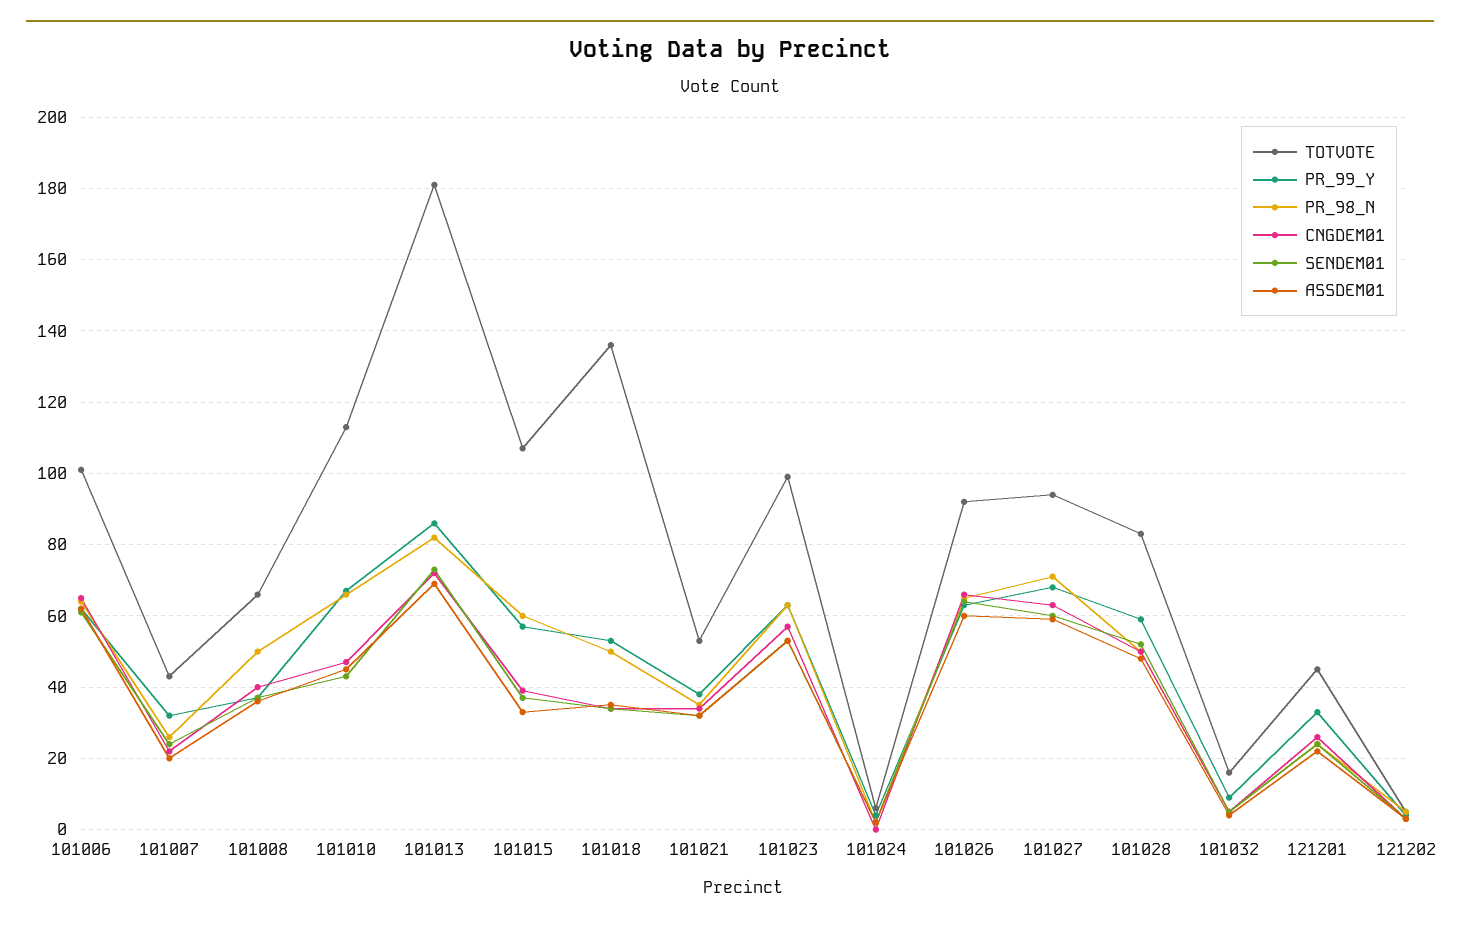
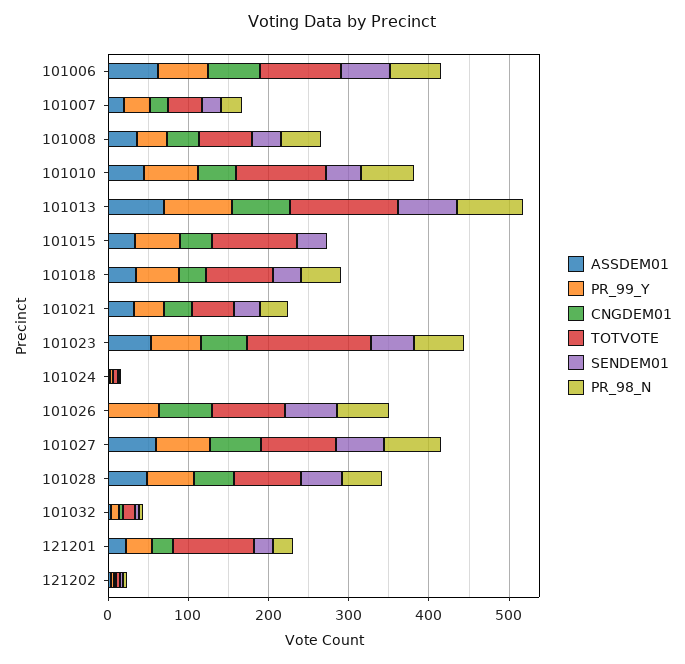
TOTVOTE, 101013: 180 -> 140
PR_98_N, 101015: 60 -> 0
TOTVOTE, 101018: 135 -> 80
TOTVOTE, 101023: 100 -> 160
ASSDEM01, 101026: 60 -> 0
TOTVOTE, 121201: 45 -> 100

